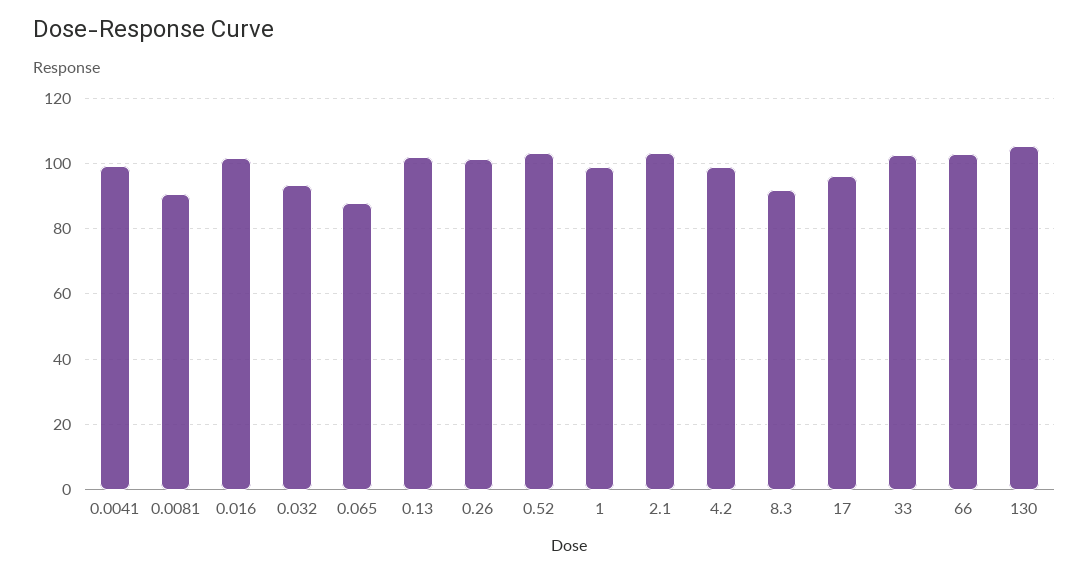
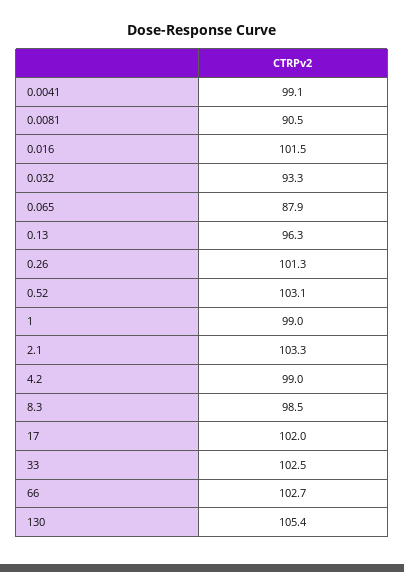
0.13: 102 -> 96.3
8.3: 92 -> 98.5
17: 96 -> 102

